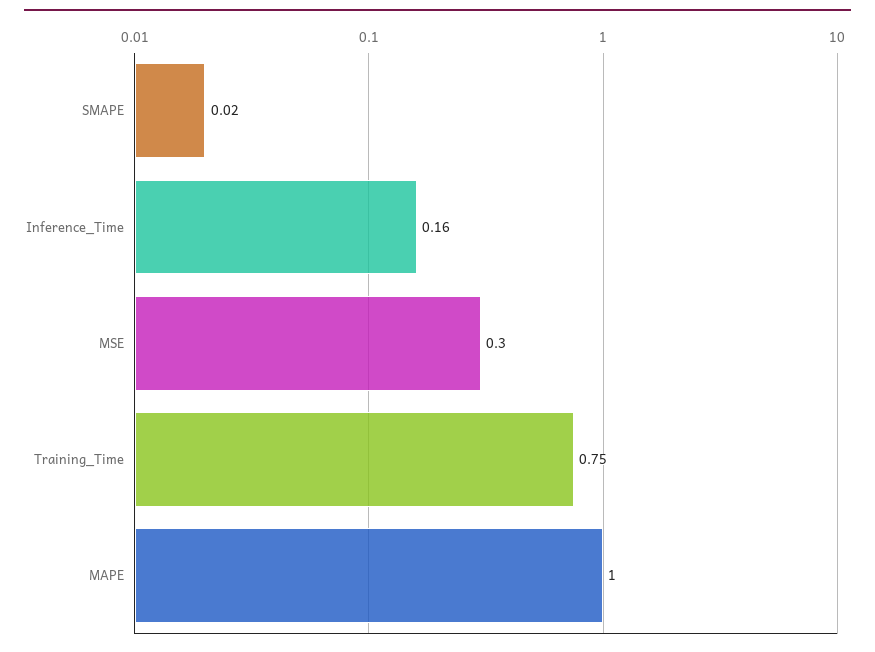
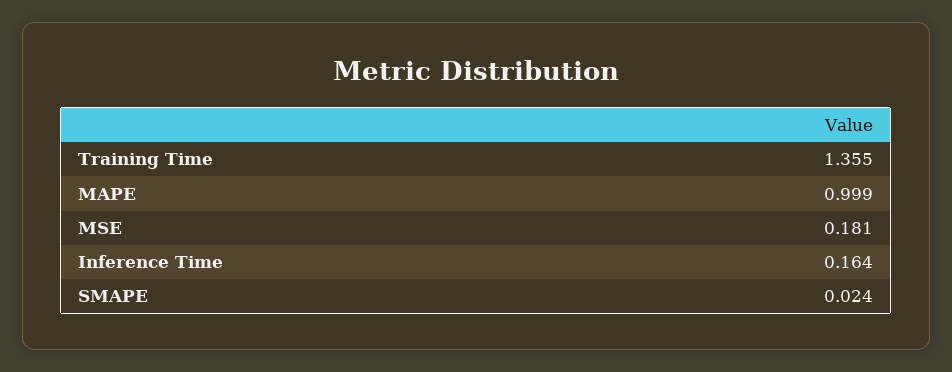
MSE: 0.3 -> 0.181
Training_Time: 0.75 -> 1.355

